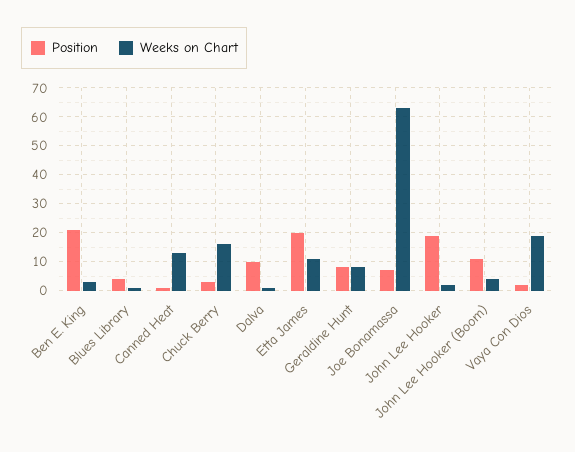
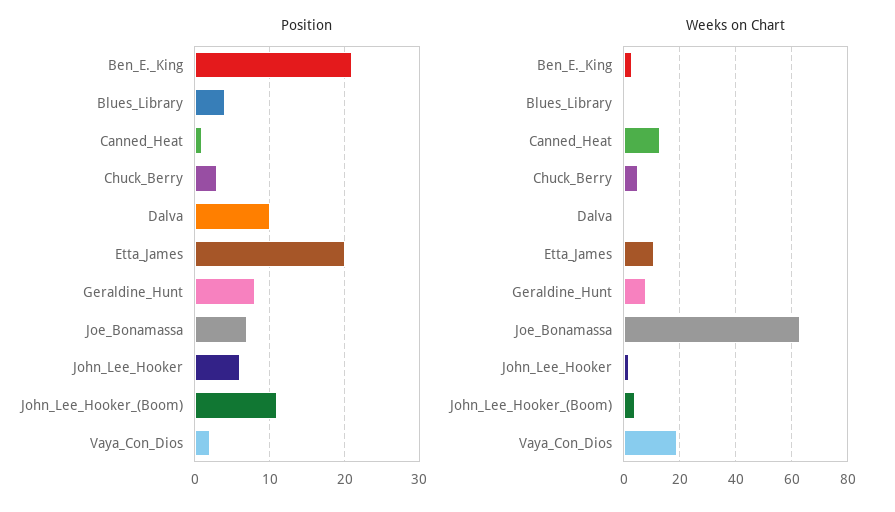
Weeks on Chart, Chuck Berry: 15 -> 5
Position, John Lee Hooker: 20 -> 6

